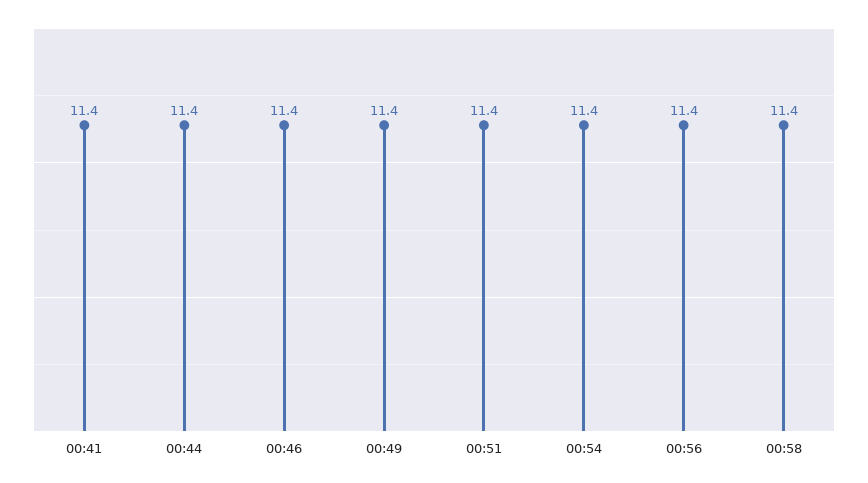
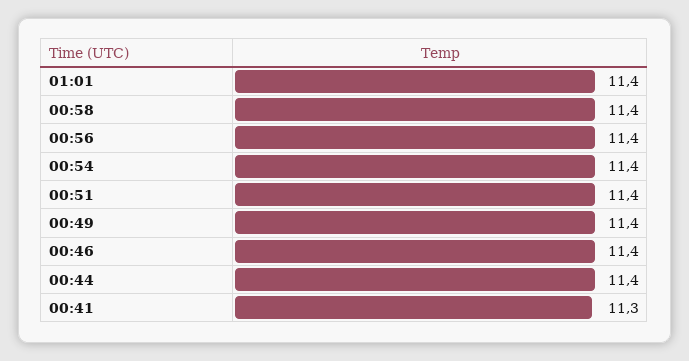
00:41: 11.4 -> 11.3
01:01: none -> 11.4

